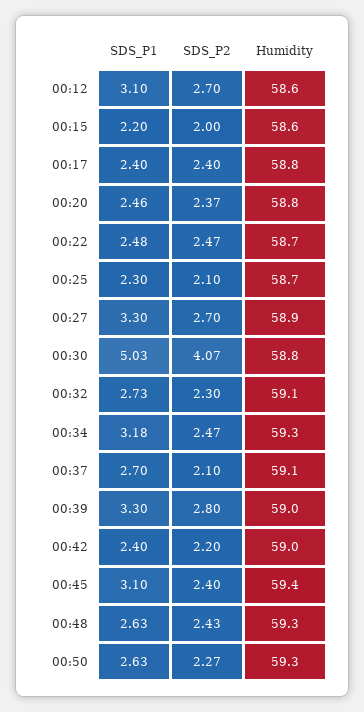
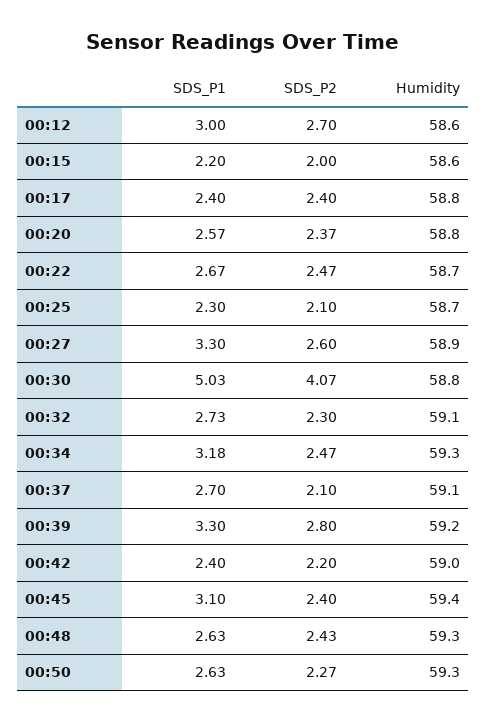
SDS_P1, 00:12: 3.1 -> 3
SDS_P1, 00:20: 2.46 -> 2.57
SDS_P1, 00:22: 2.48 -> 2.67
SDS_P2, 00:27: 2.7 -> 2.6
Humidity, 00:39: 59 -> 59.2

